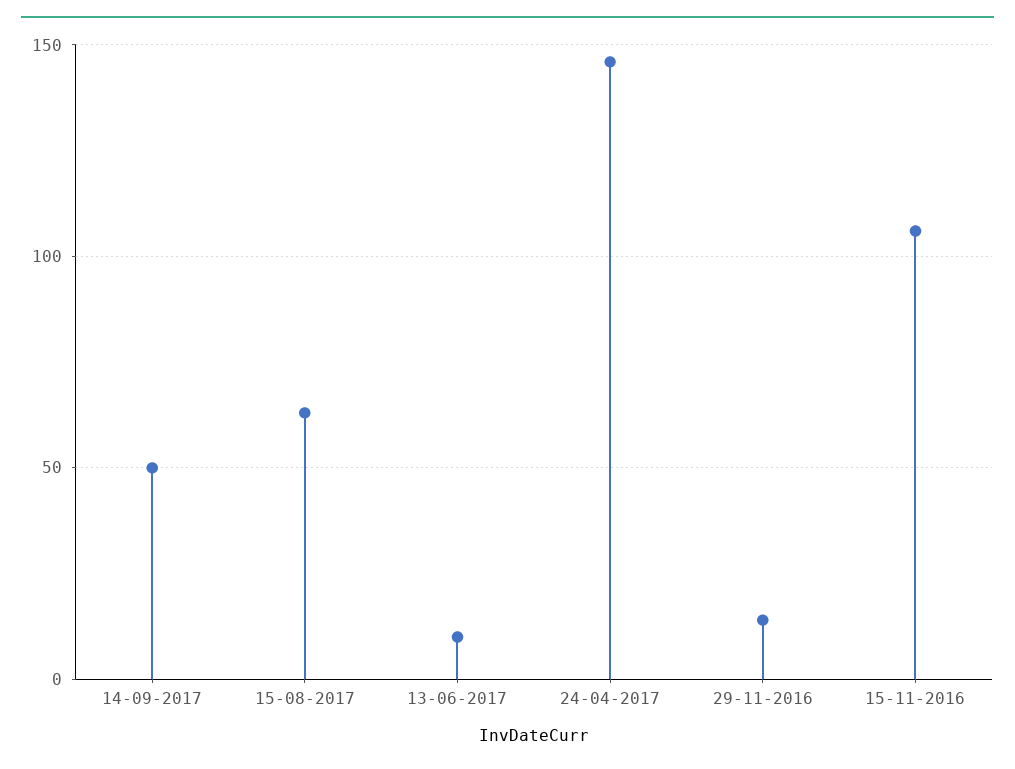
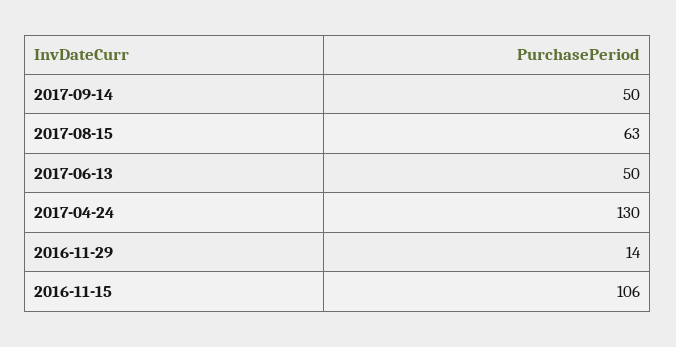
13-06-2017: 10 -> 50
24-04-2017: 145 -> 130

